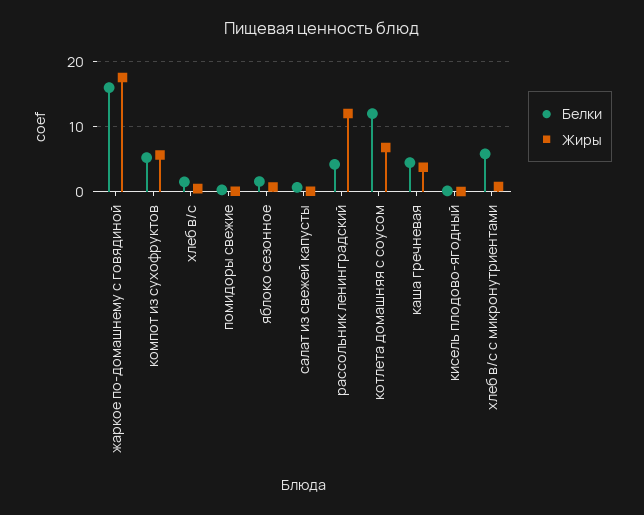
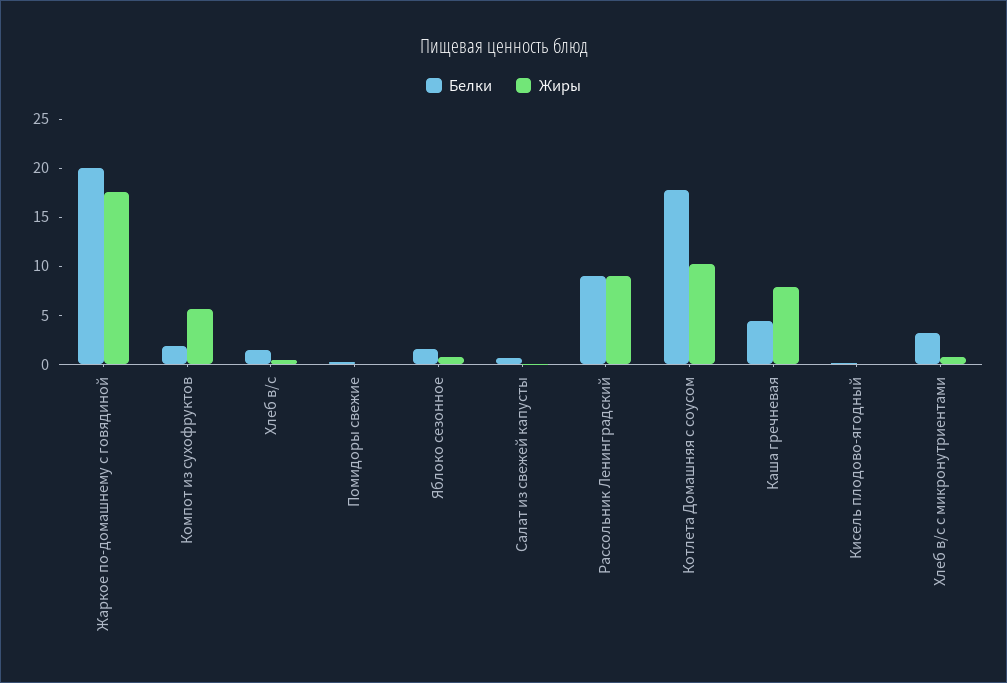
Белки, жаркое по-домашнему с говядиной: 16 -> 20
Белки, компот из сухофруктов: 5 -> 2
Белки, рассольник ленинградский: 4 -> 9
Жиры, рассольник ленинградский: 12 -> 9
Белки, котлета домашняя с соусом: 12 -> 18
Жиры, котлета домашняя с соусом: 7 -> 10
Жиры, каша гречневая: 4 -> 8
Белки, хлеб в/с с микронутриентами: 6 -> 3

